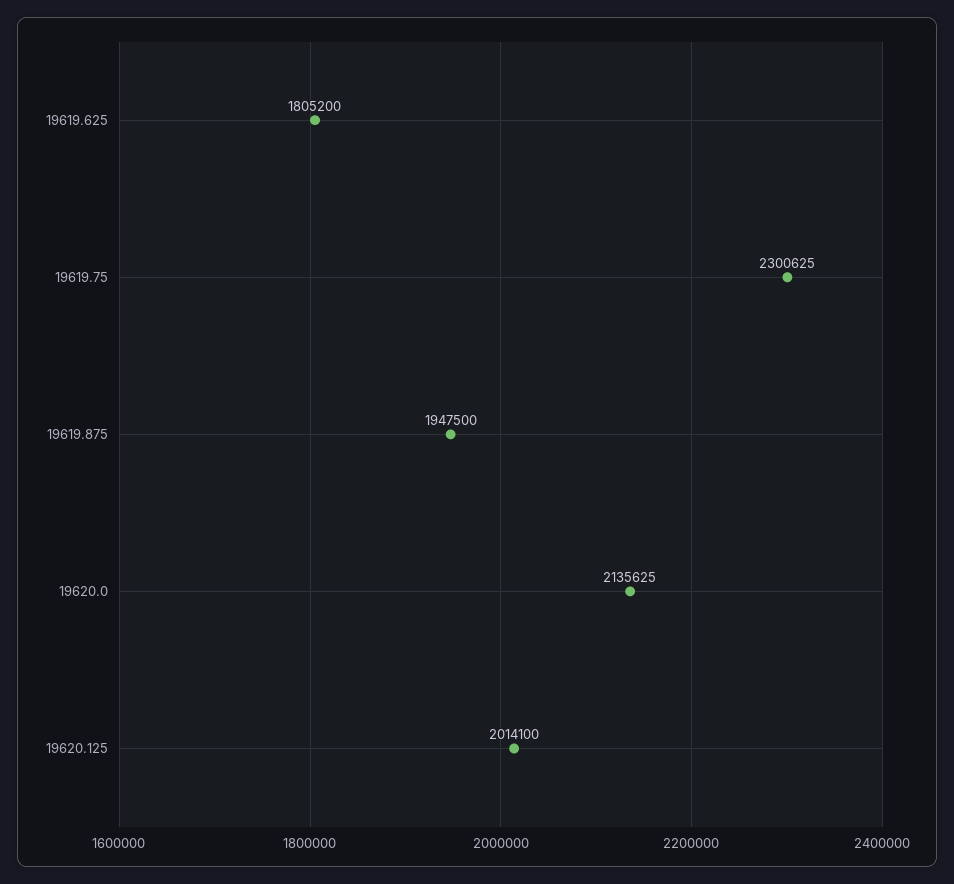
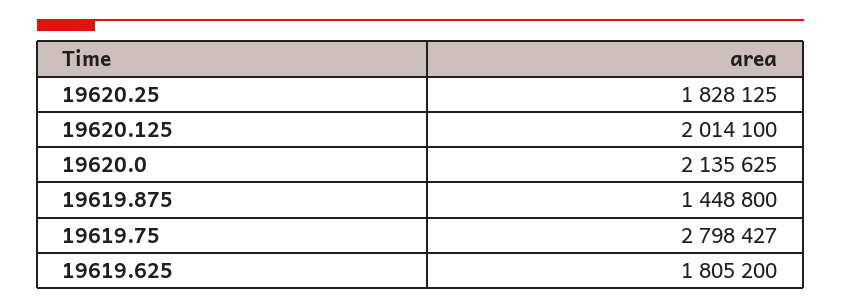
19619.75: 2300625 -> 2798427
19619.875: 1947500 -> 1448800
19620.25: none -> 1828125

